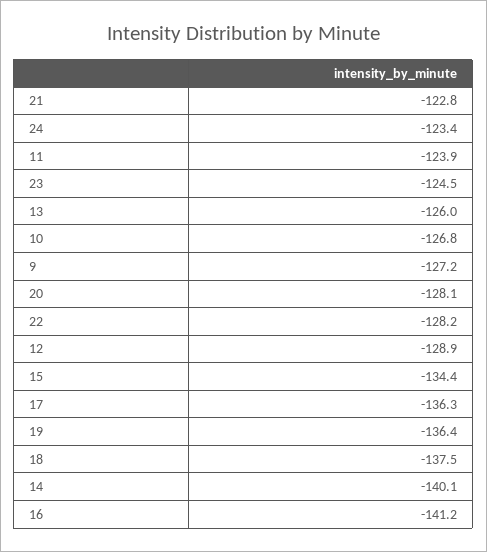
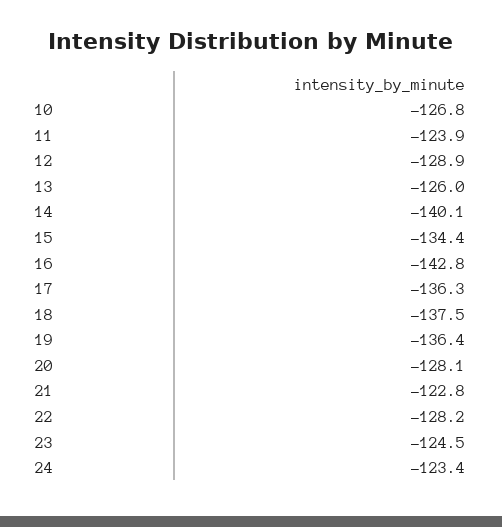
9: -127.2 -> none
16: -141.2 -> -142.8

